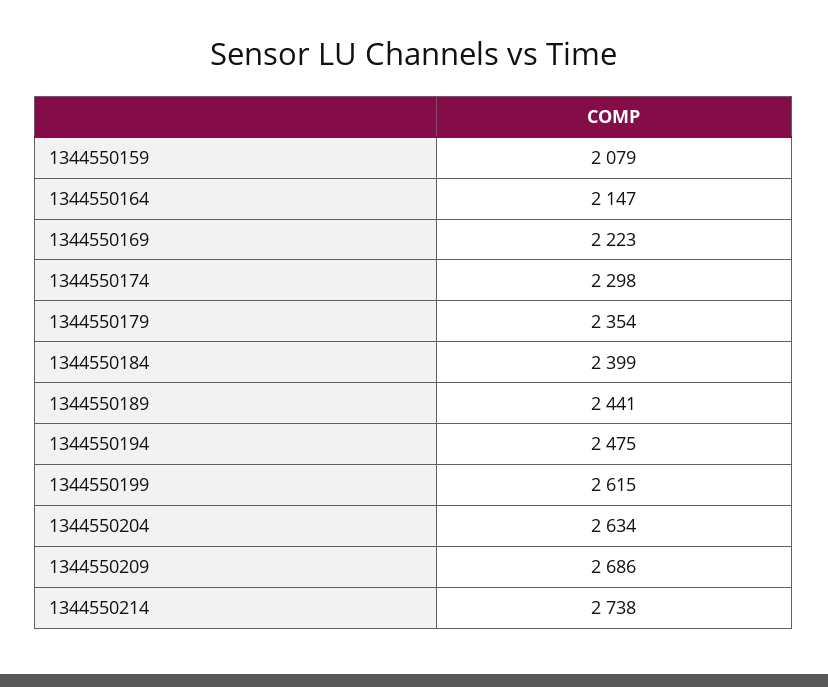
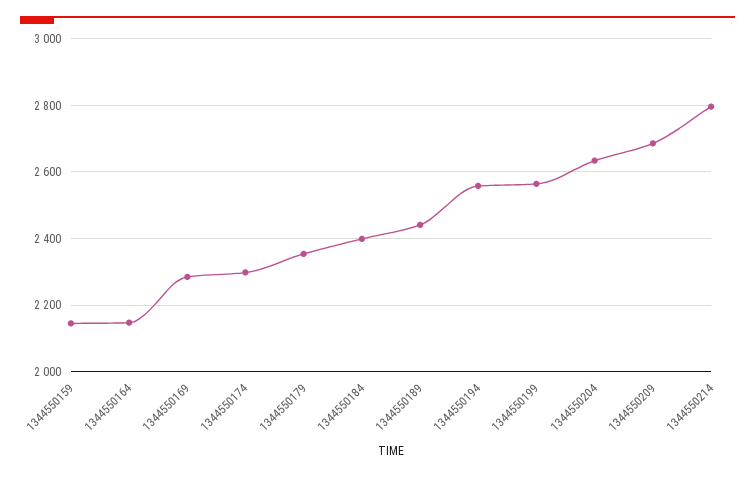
1344550159: 2079 -> 2140
1344550169: 2223 -> 2280
1344550194: 2475 -> 2560
1344550199: 2615 -> 2560
1344550214: 2738 -> 2800

